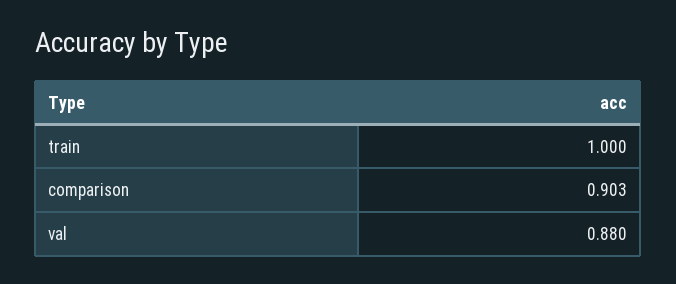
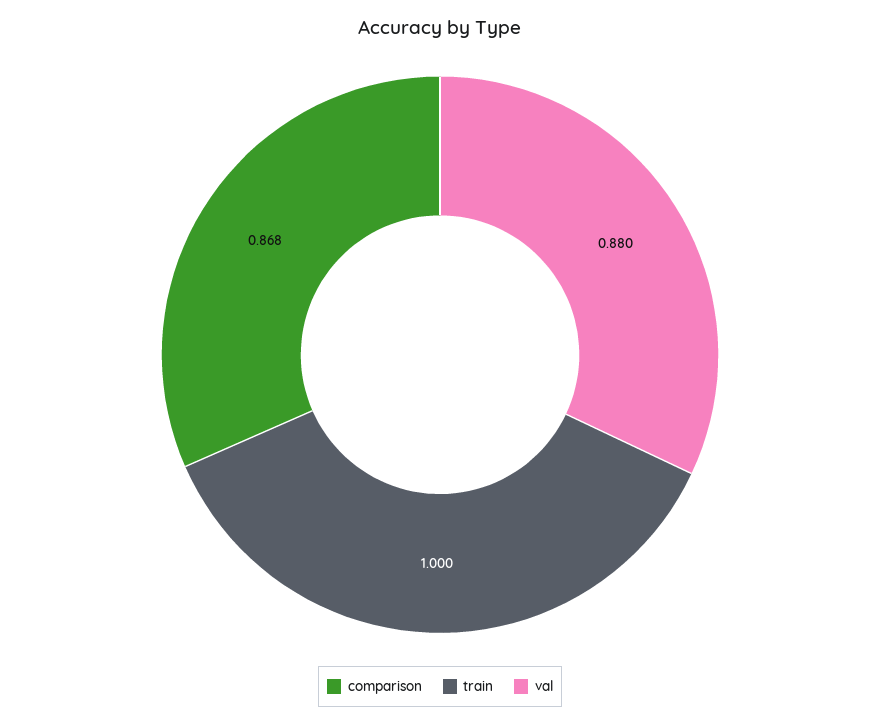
comparison: 0.903 -> 0.868

